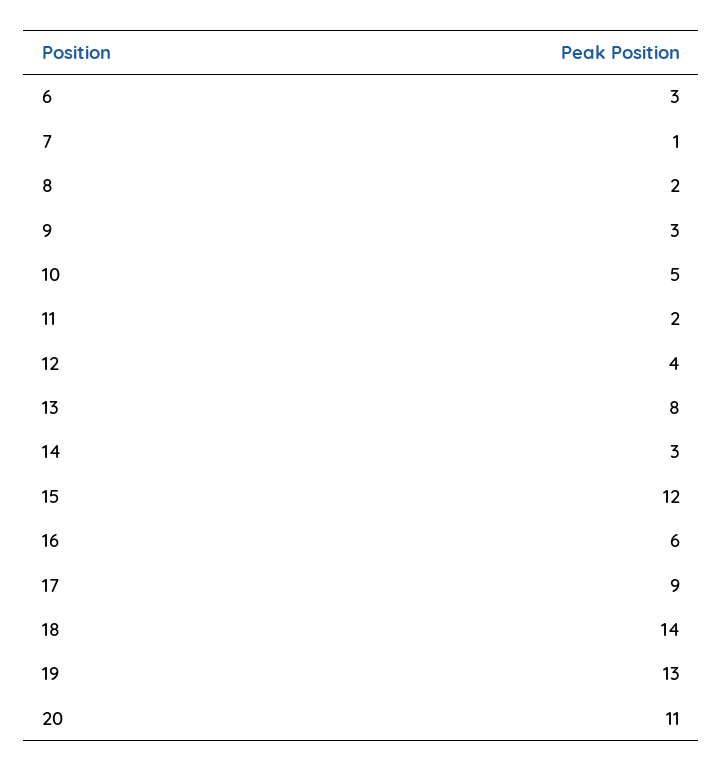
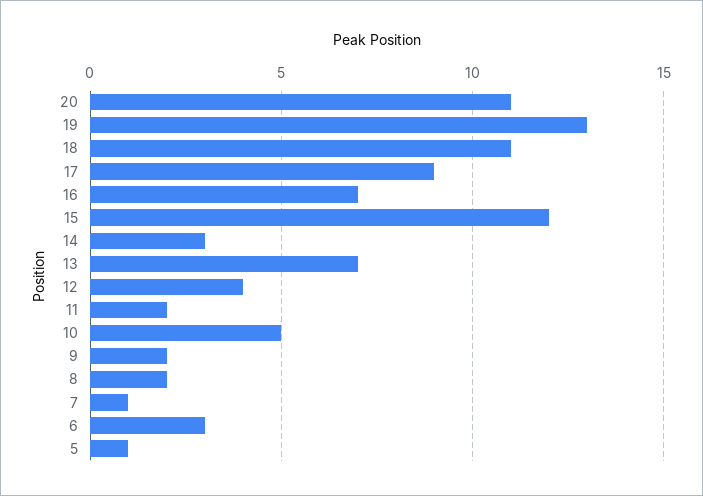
9: 3 -> 2
13: 8 -> 7
16: 6 -> 7
18: 14 -> 11
5: none -> 1

